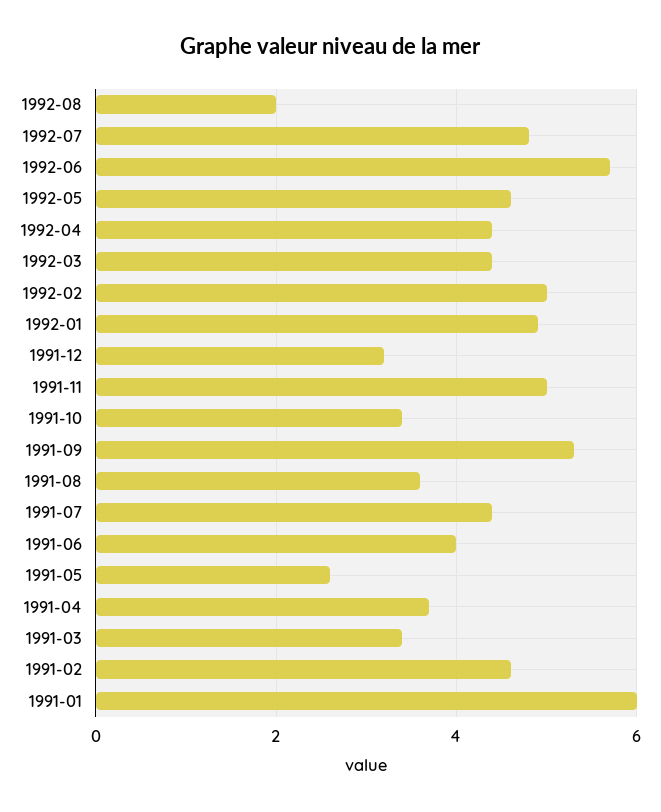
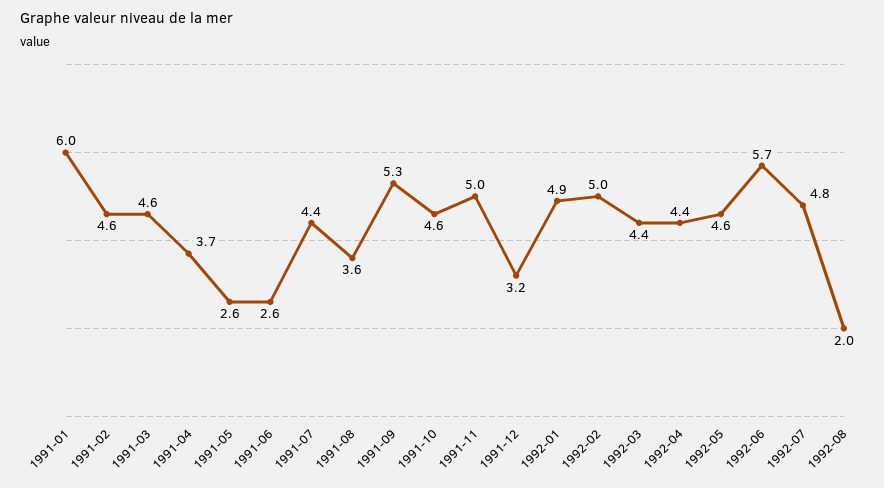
1991-10: 3.5 -> 4.6
1991-06: 4 -> 2.6
1991-03: 3.5 -> 4.6

